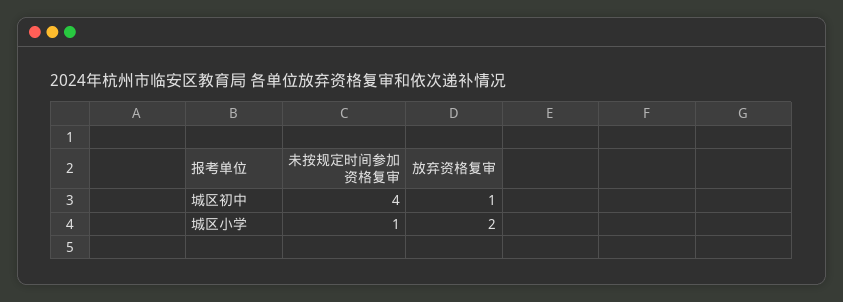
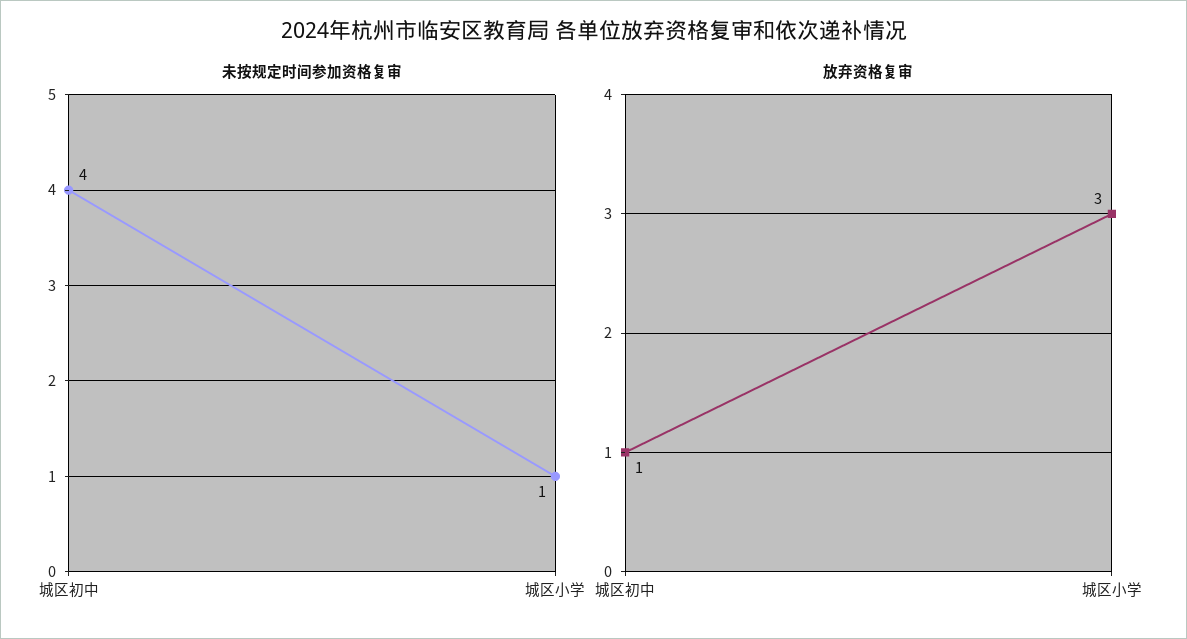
放弃资格复审, 城区小学: 2 -> 3

